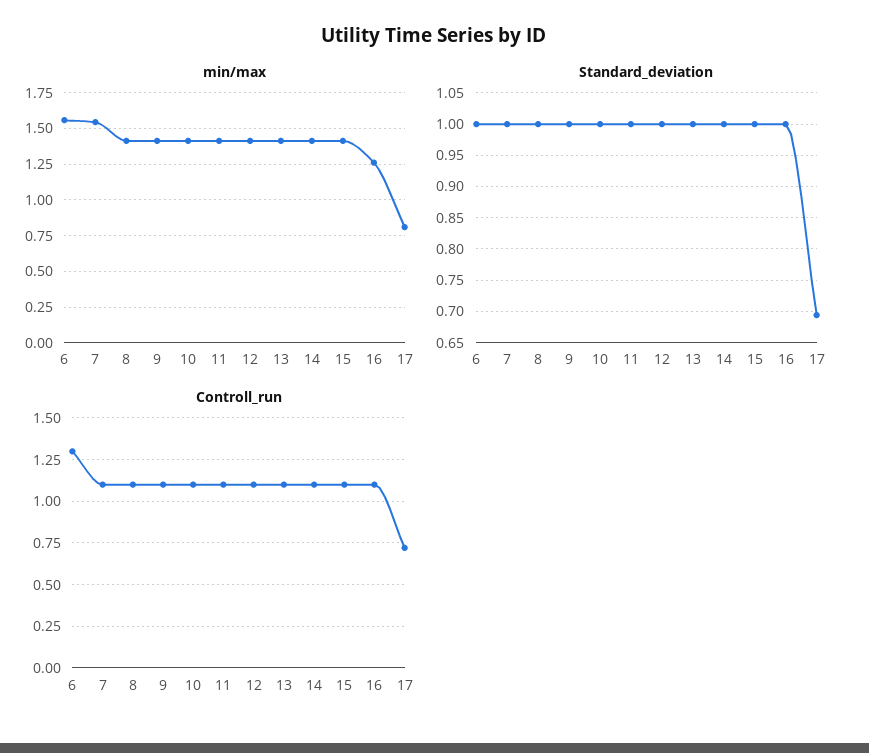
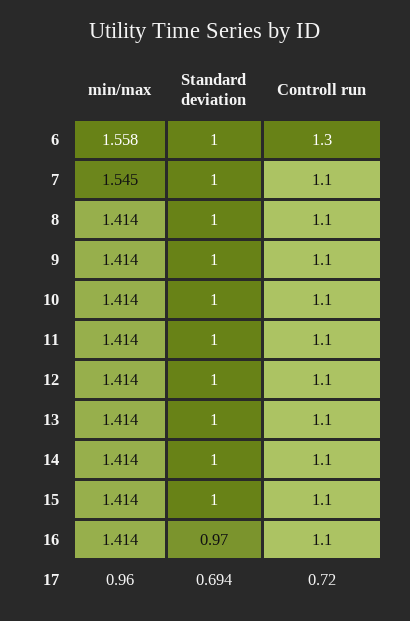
min/max, 16: 1.25 -> 1.414
min/max, 17: 0.8 -> 0.96
Standard_deviation, 16: 1 -> 0.97

